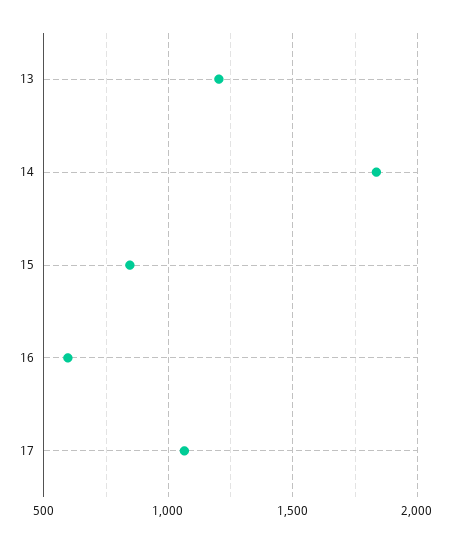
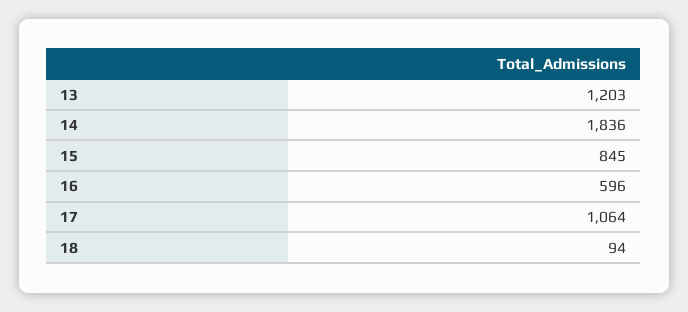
18: none -> 94

